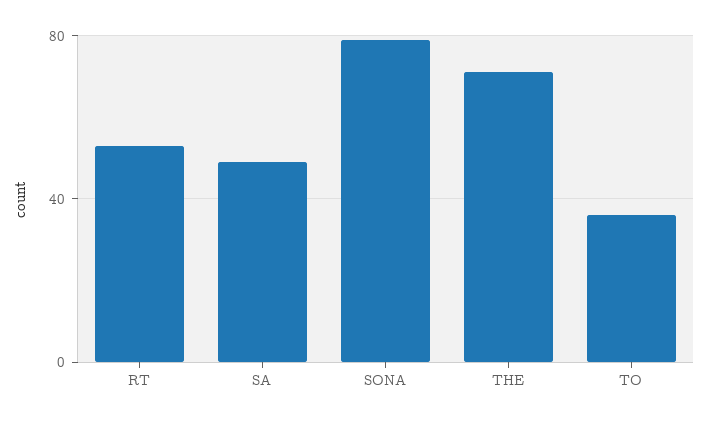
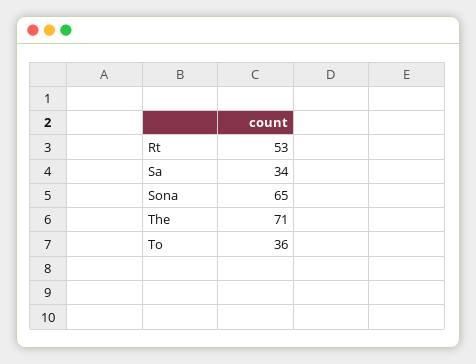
SA: 50 -> 34
SONA: 80 -> 65

